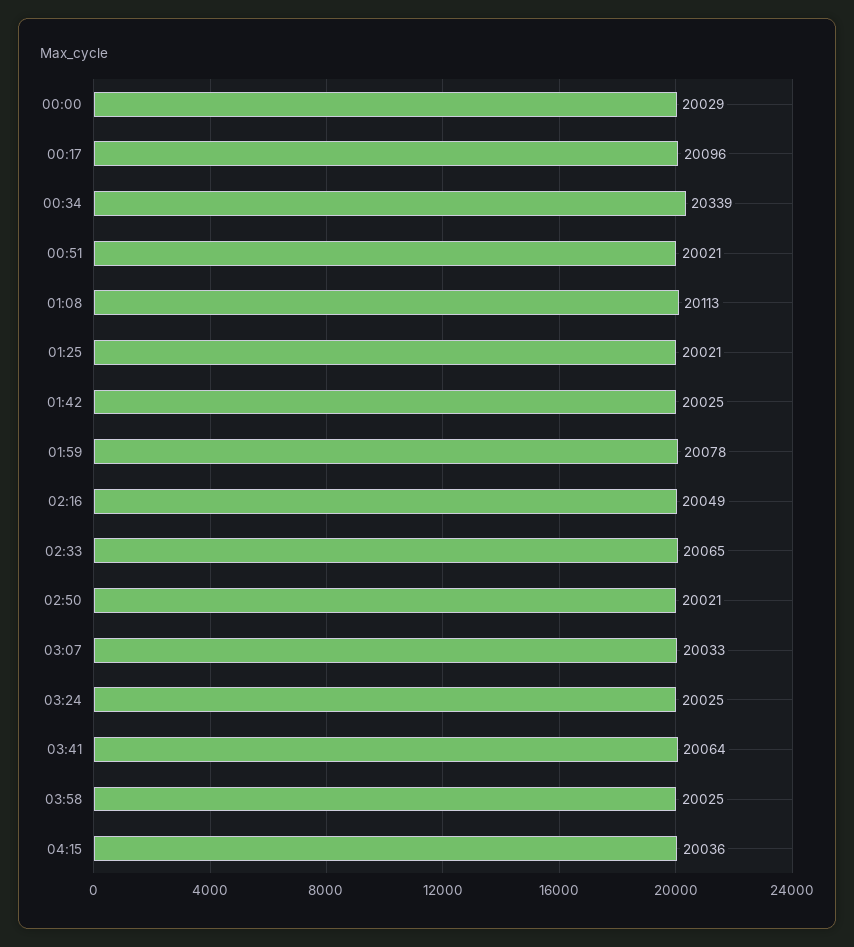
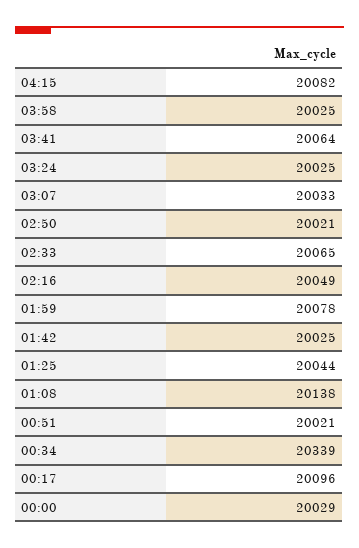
01:08: 20113 -> 20138
01:25: 20021 -> 20044
04:15: 20036 -> 20082

